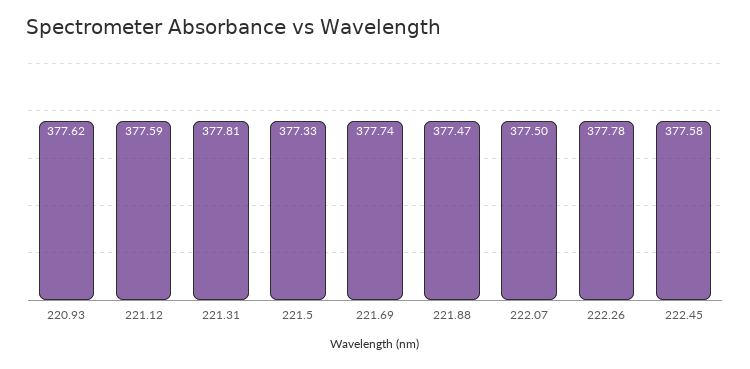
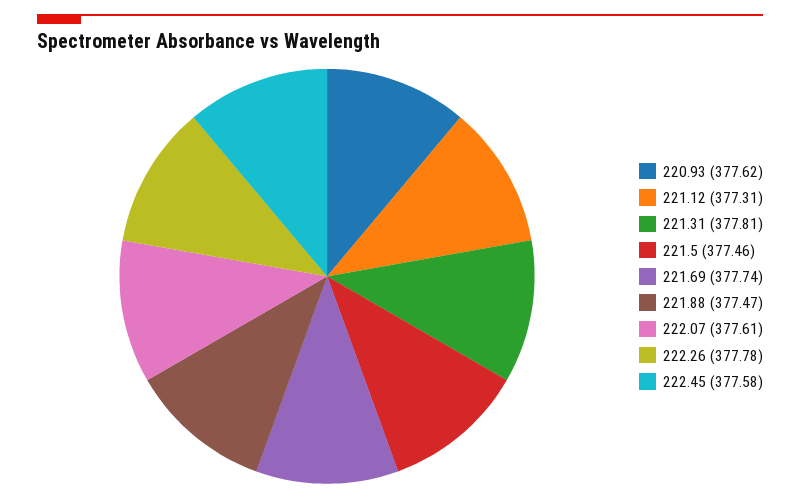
221.12: 377.59 -> 377.31
221.5: 377.33 -> 377.46
222.07: 377.5 -> 377.61

